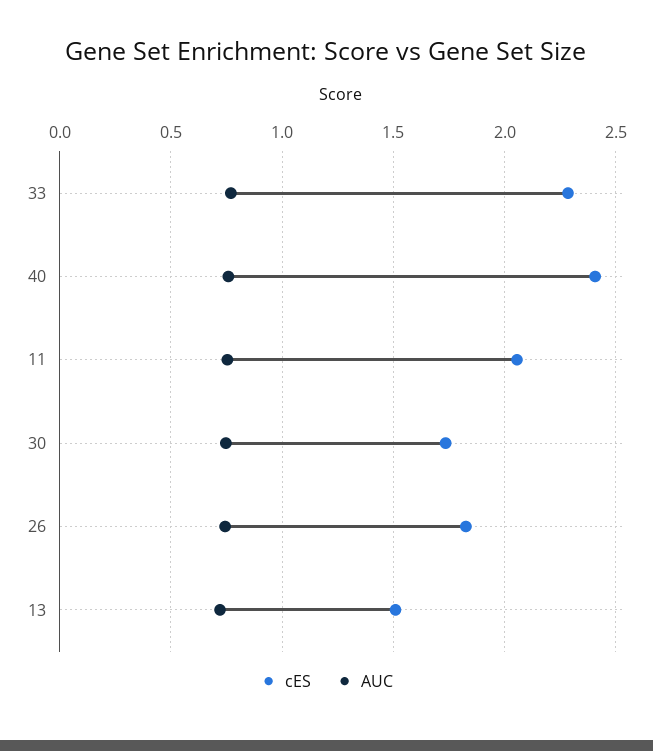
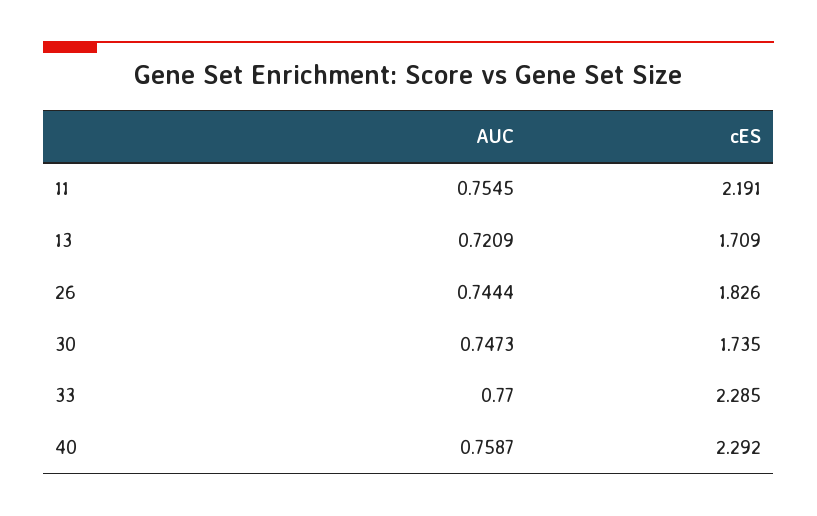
cES, 40: 2.4 -> 2.292
cES, 11: 2.05 -> 2.191
cES, 13: 1.5 -> 1.709

